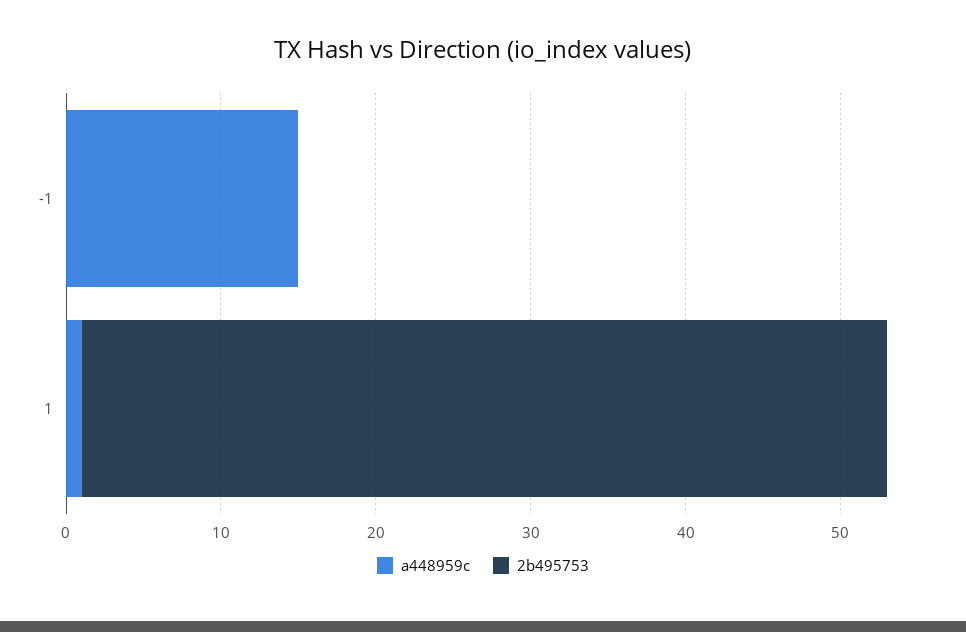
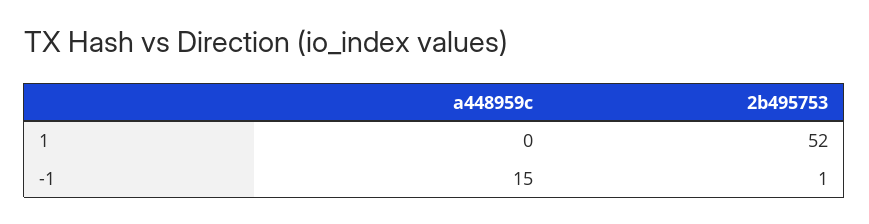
2b495753, -1: 0 -> 1
a448959c, 1: 1 -> 0

